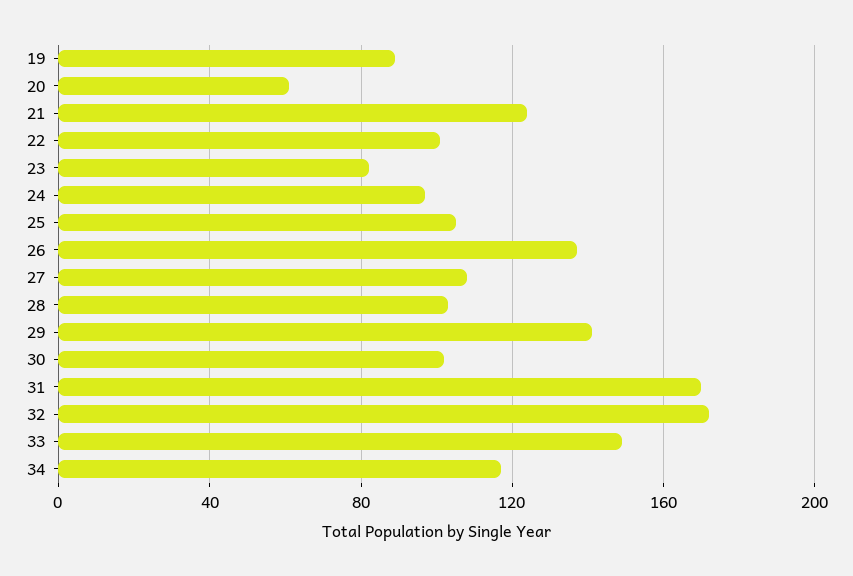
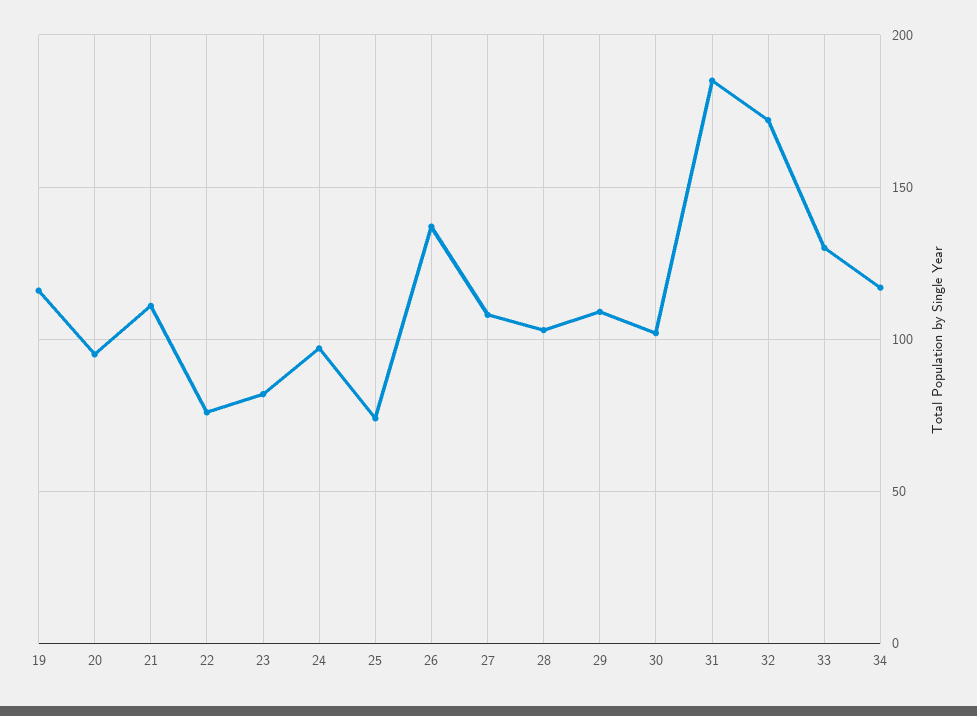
19: 90 -> 115
20: 60 -> 95
21: 125 -> 110
22: 100 -> 75
25: 105 -> 75
29: 140 -> 110
31: 170 -> 185
33: 150 -> 130

